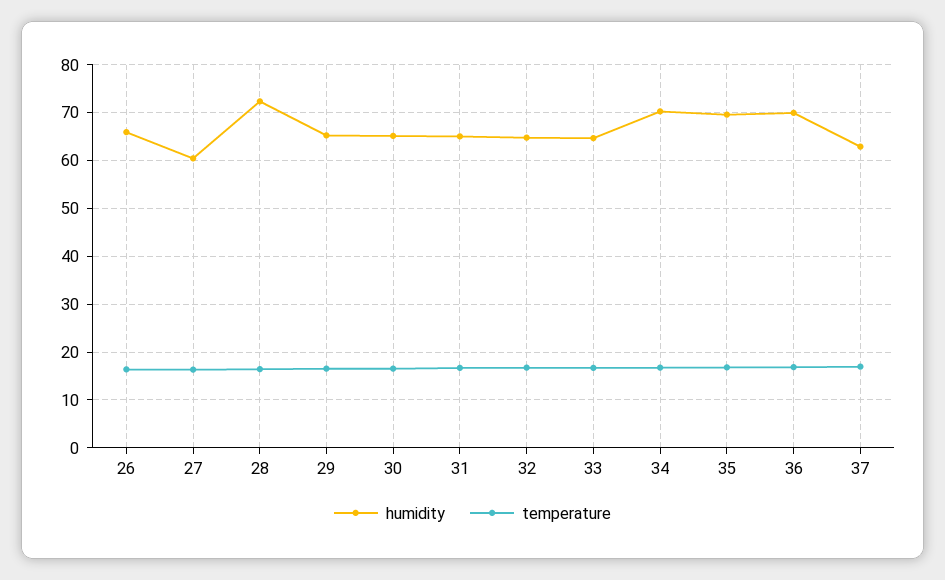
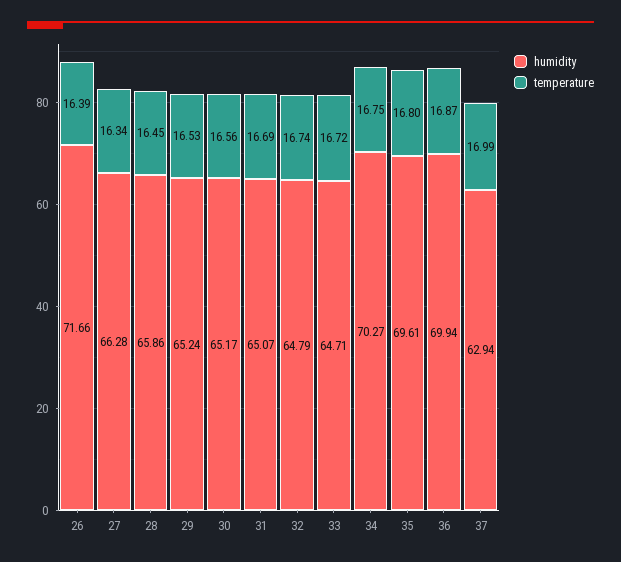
humidity, 26: 66 -> 71.66
humidity, 27: 60 -> 66.28
humidity, 28: 72 -> 65.86

